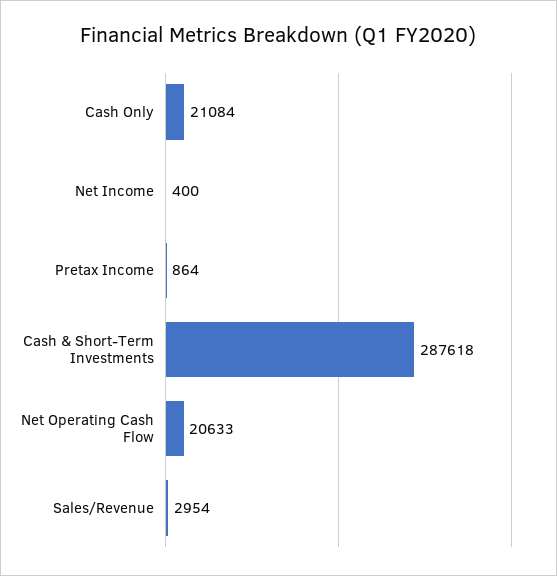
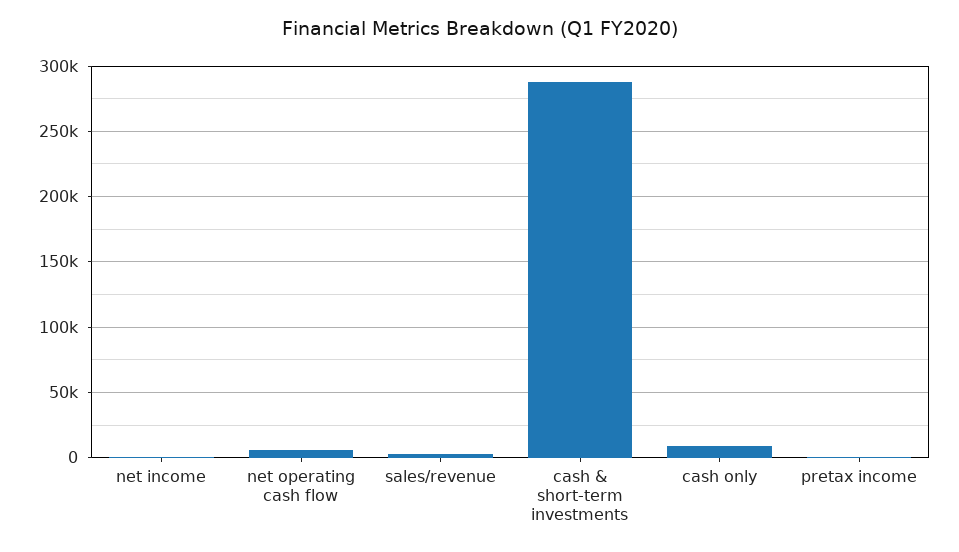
Cash Only: 21084 -> 10000
Net Operating Cash Flow: 20633 -> 5000

